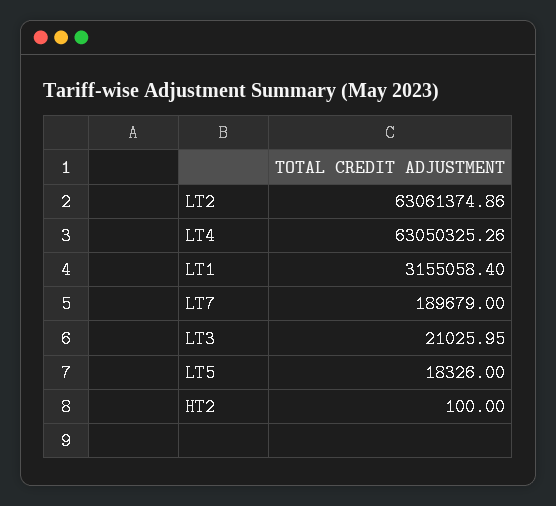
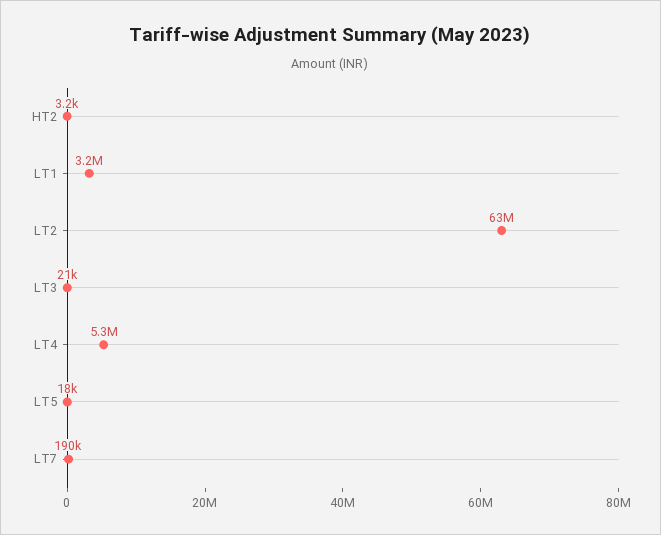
LT4: 63050325.26 -> 5300000
HT2: 100 -> 3200

